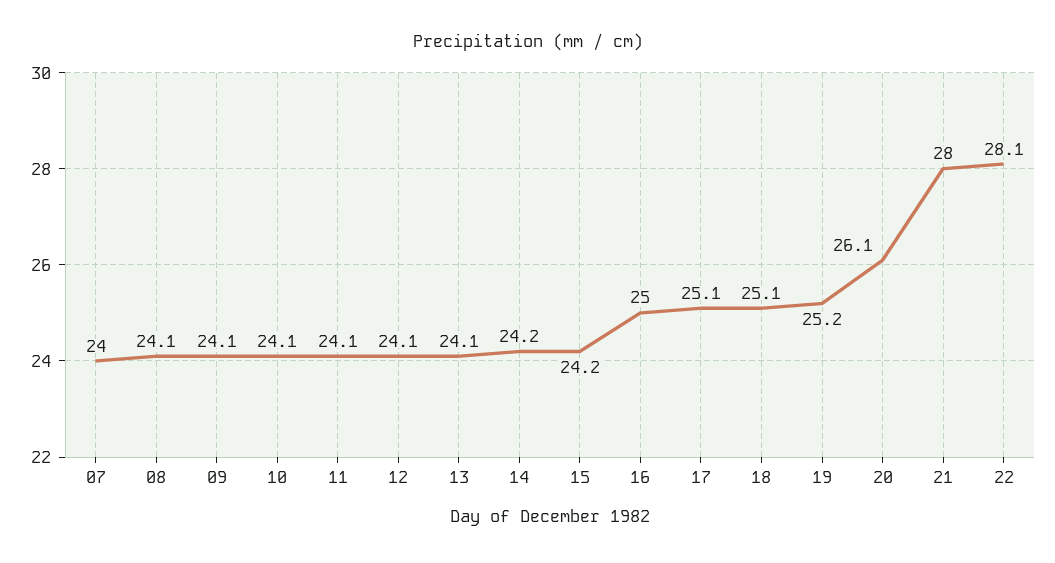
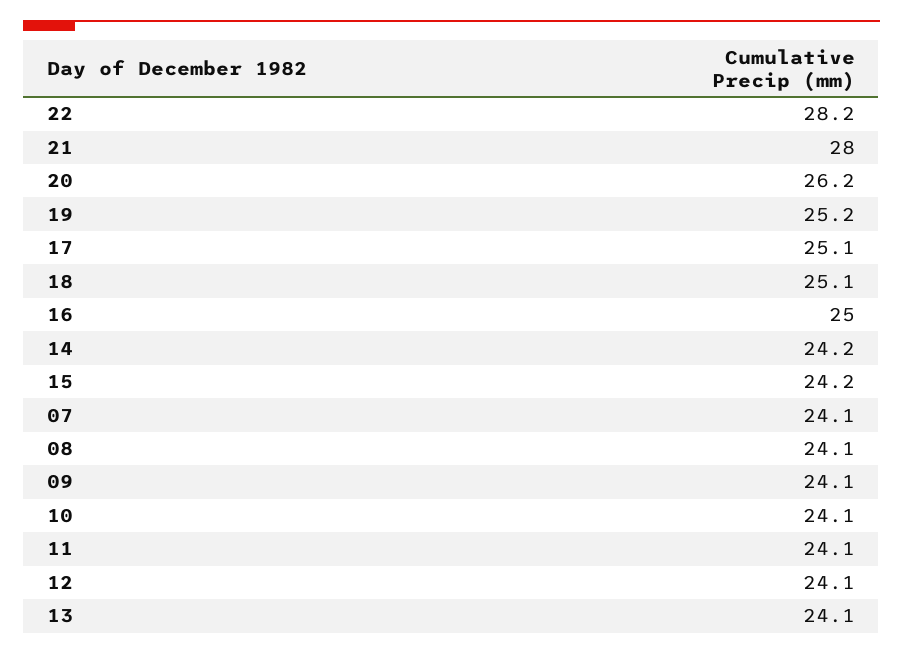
07: 24 -> 24.1
20: 26.1 -> 26.2
22: 28.1 -> 28.2

